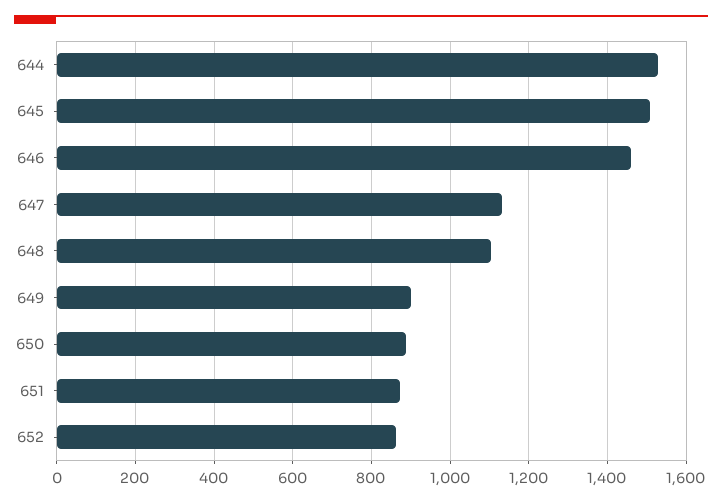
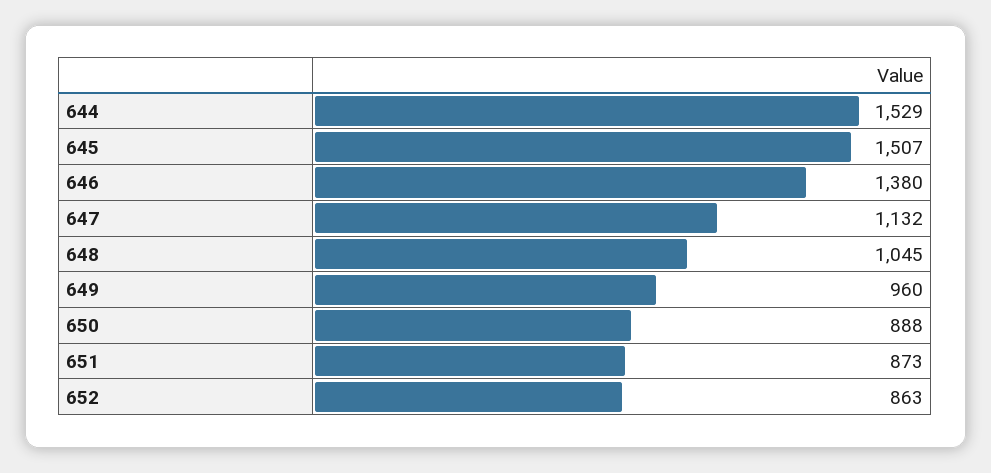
646: 1460 -> 1380
648: 1100 -> 1045
649: 900 -> 960

